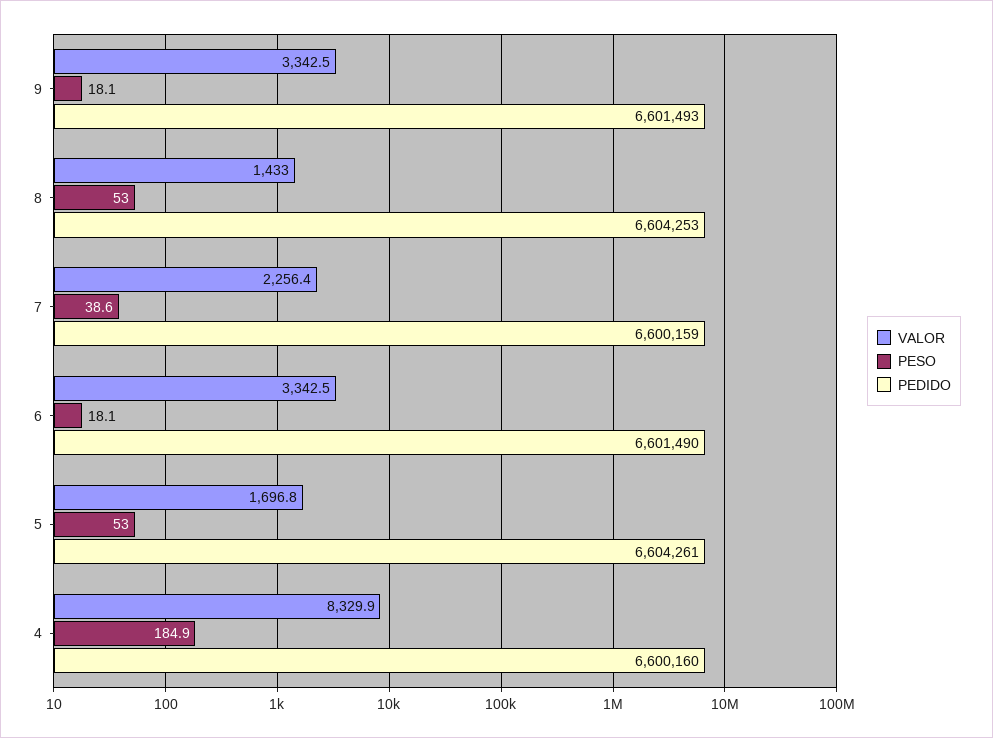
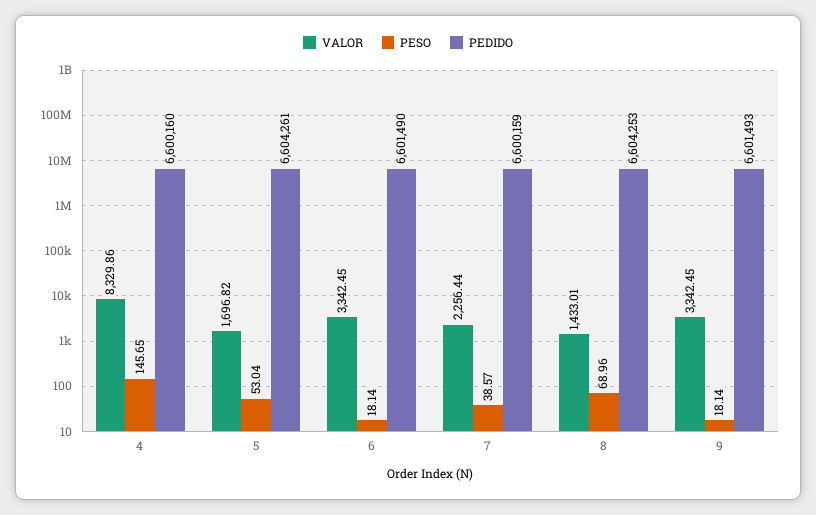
PESO, 8: 53 -> 68.96
PESO, 4: 184.9 -> 145.65

